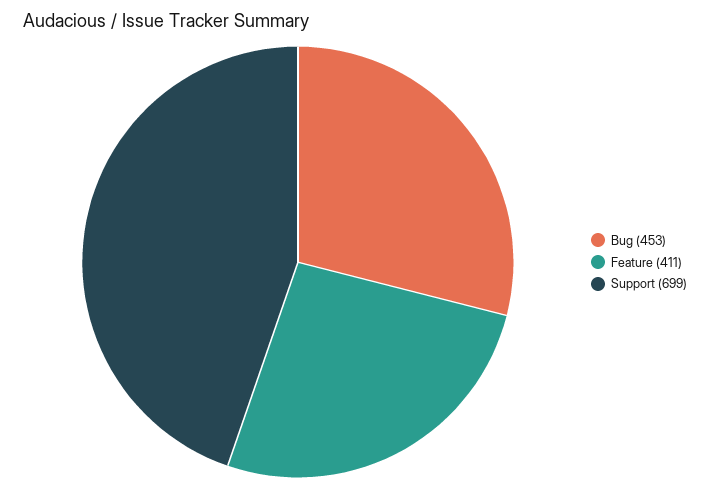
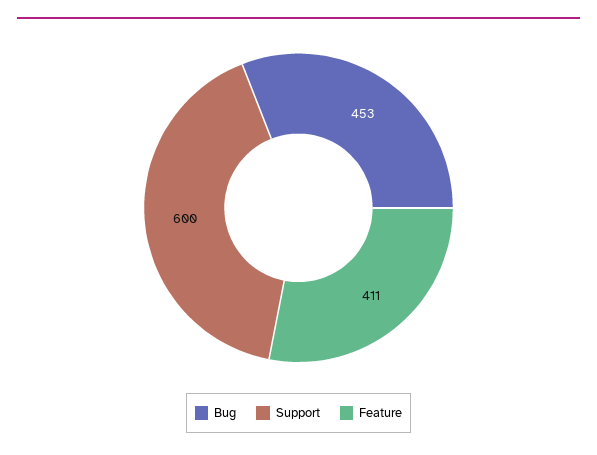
Support: 699 -> 600

